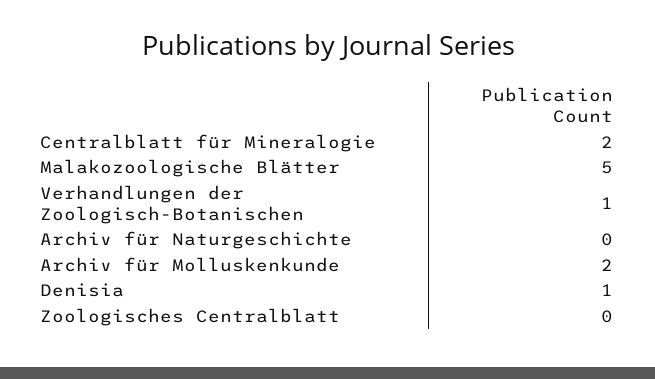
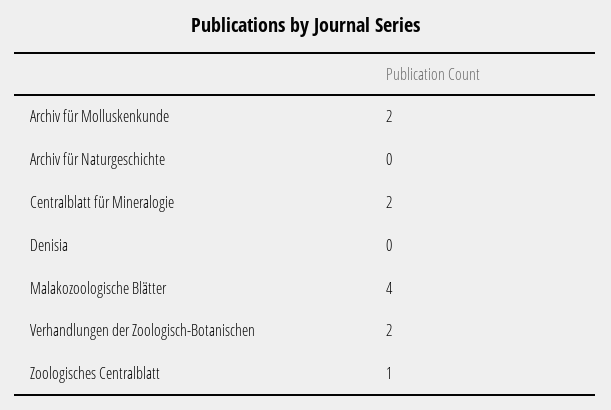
Malakozoologische Blätter: 5 -> 4
Verhandlungen der Zoologisch-Botanischen: 1 -> 2
Denisia: 1 -> 0
Zoologisches Centralblatt: 0 -> 1

